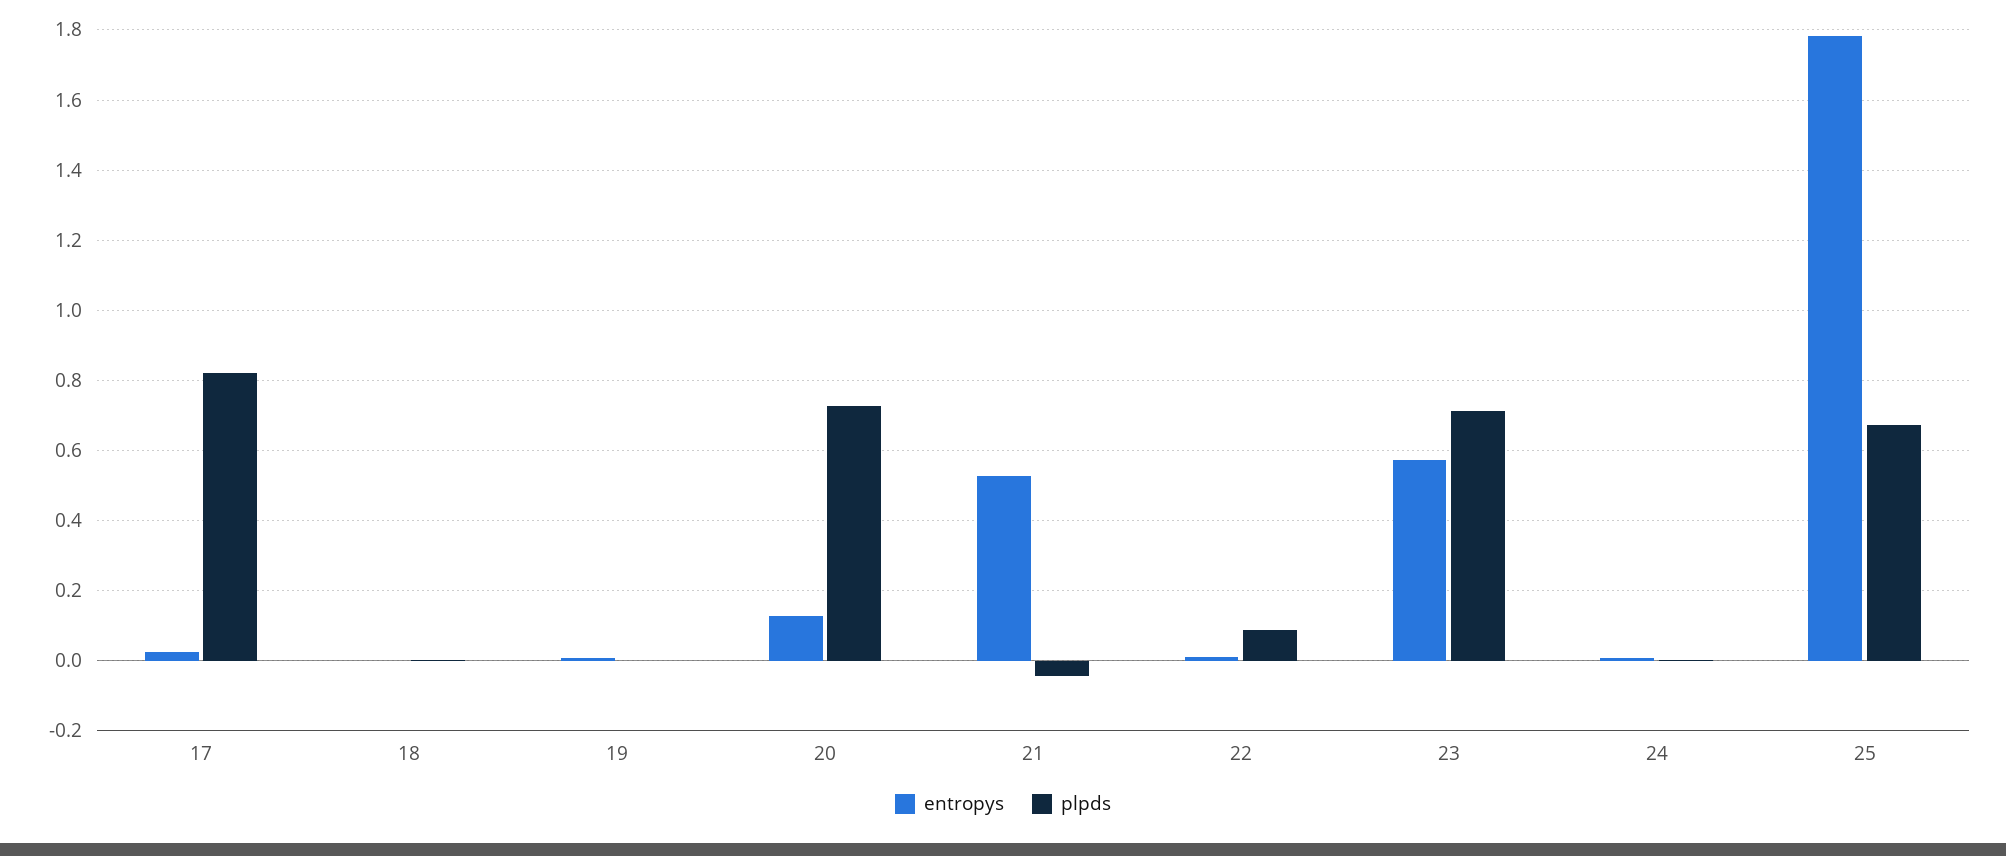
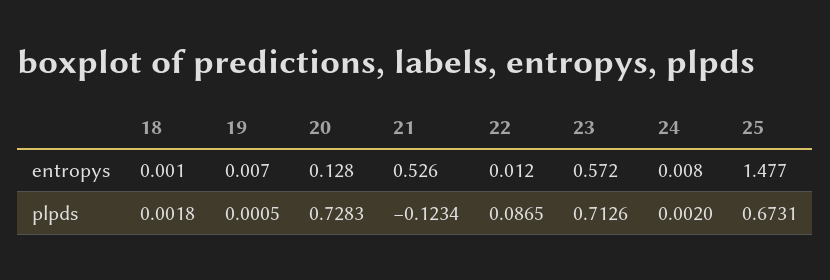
entropys, 17: 0.02 -> none
plpds, 17: 0.82 -> none
plpds, 21: -0.04 -> -0.1234
entropys, 25: 1.78 -> 1.477

